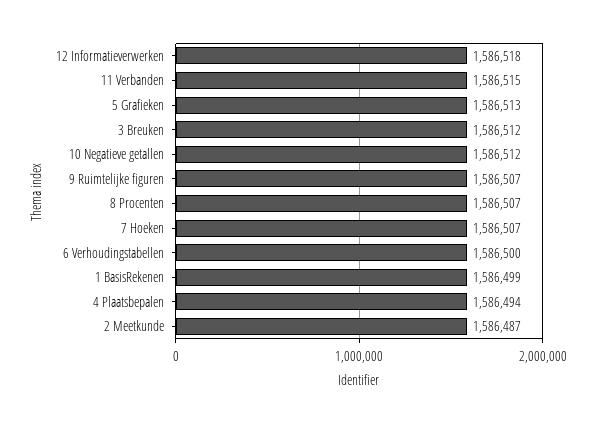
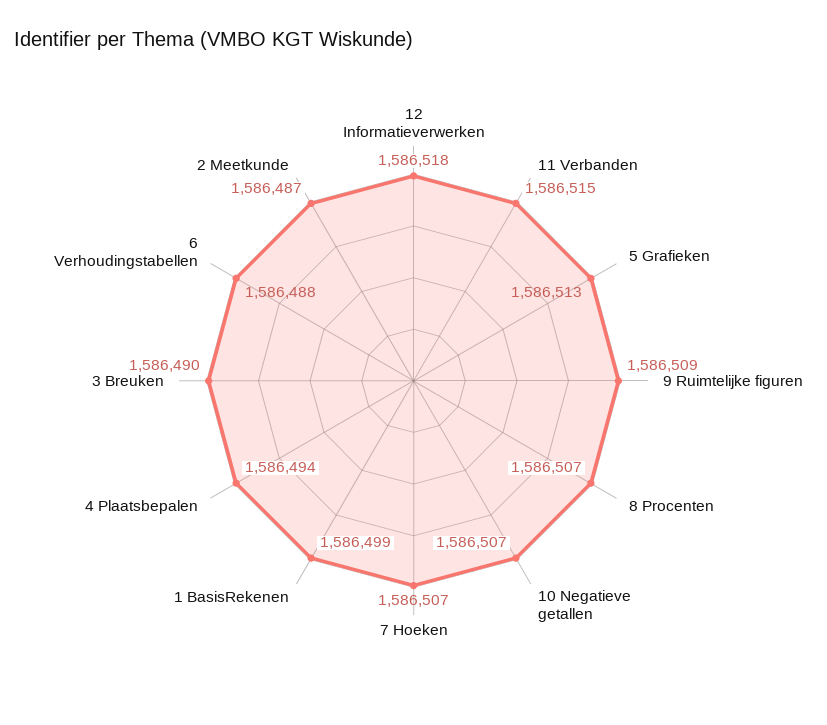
3 Breuken: 1586512 -> 1586490
10 Negatieve getallen: 1586512 -> 1586507
9 Ruimtelijke figuren: 1586507 -> 1586509
6 Verhoudingstabellen: 1586500 -> 1586488

